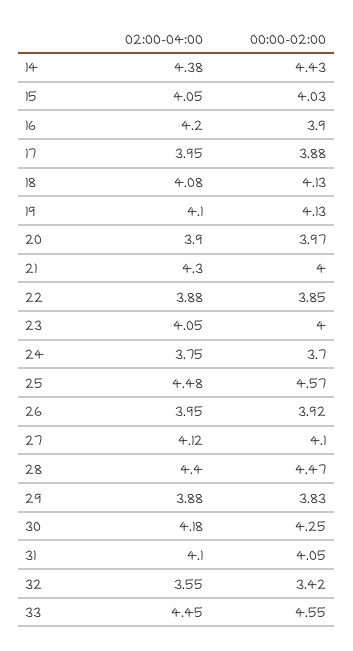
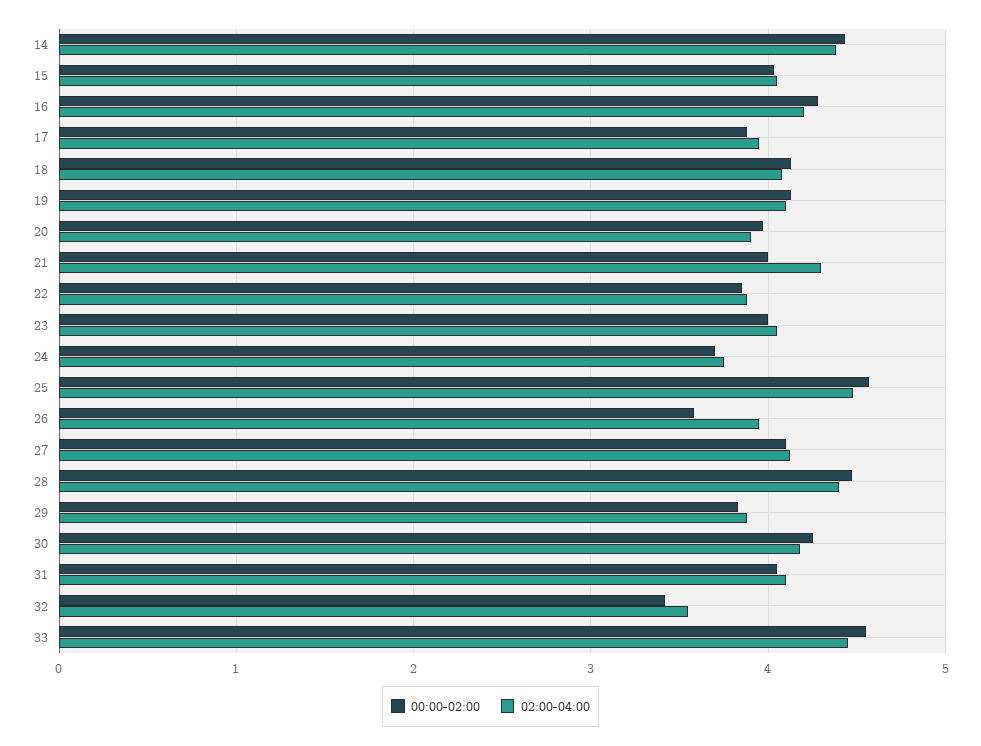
00:00-02:00, 16: 3.9 -> 4.3
00:00-02:00, 26: 3.92 -> 3.6

